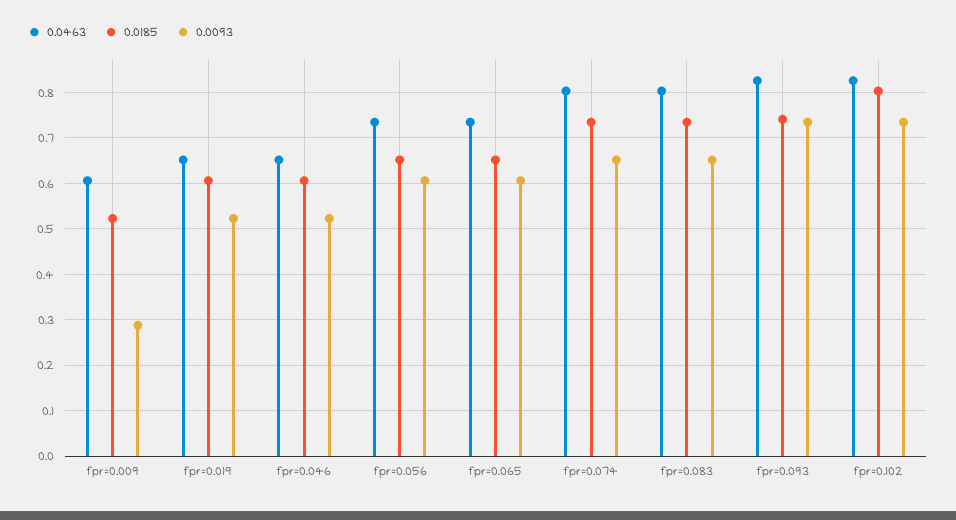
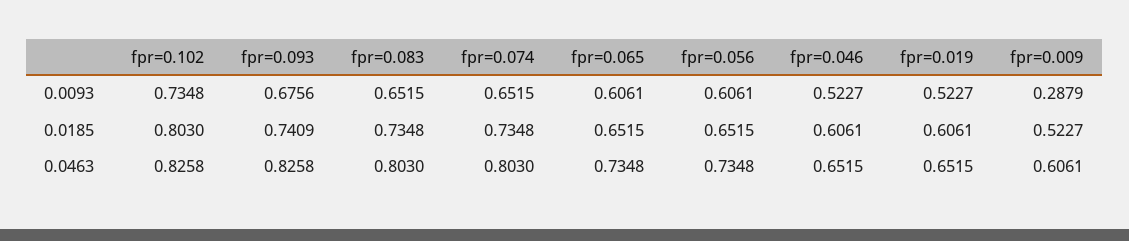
0.0093, fpr=0.093: 0.74 -> 0.6756

